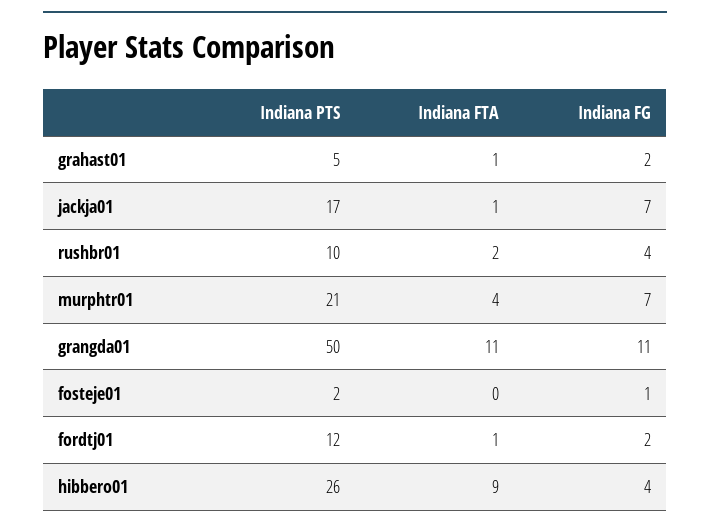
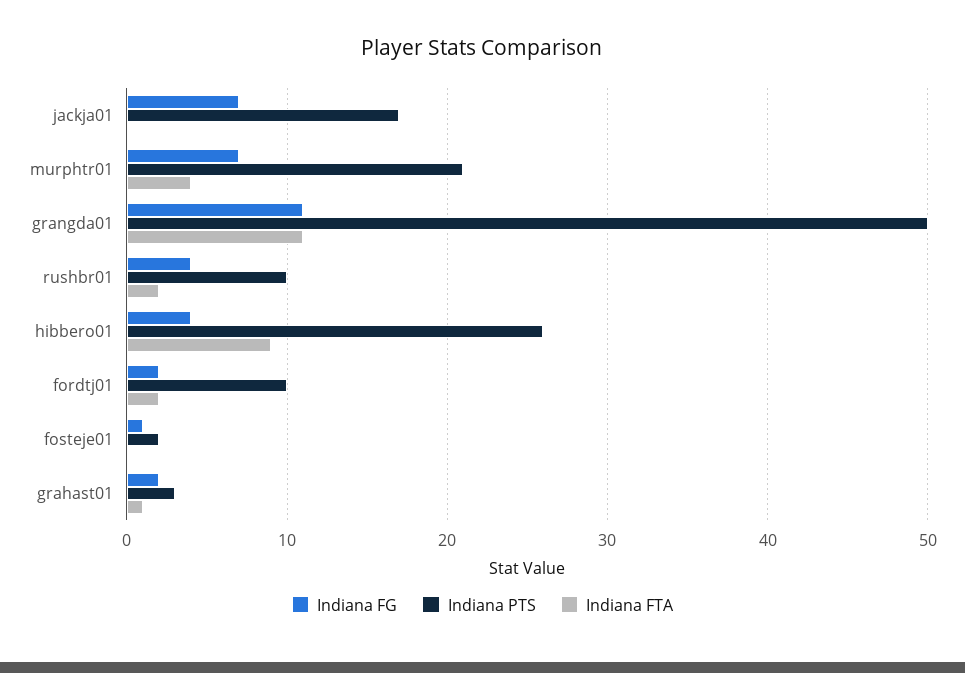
Indiana PTS, grahast01: 5 -> 3
Indiana FTA, jackja01: 1 -> 0
Indiana PTS, fordtj01: 12 -> 10
Indiana FTA, fordtj01: 1 -> 2

